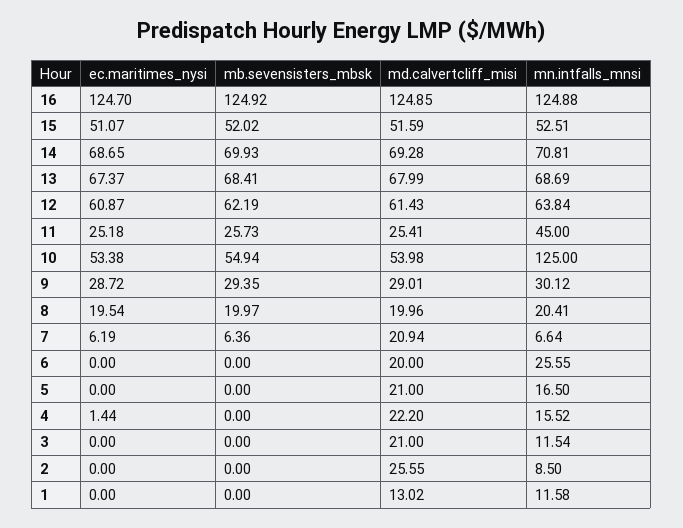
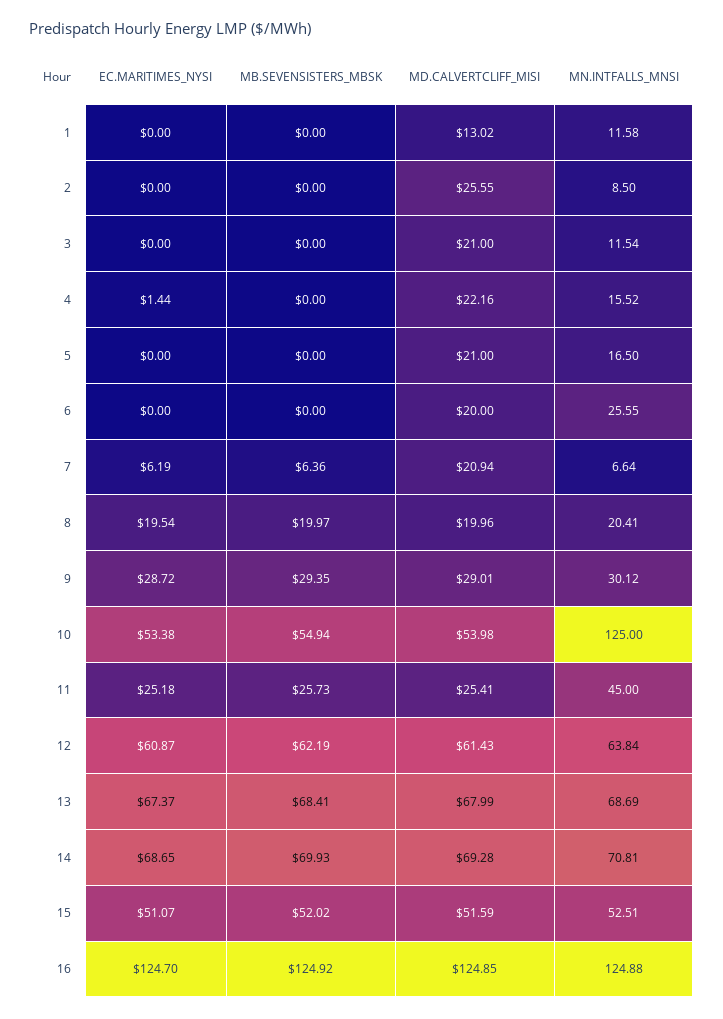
md.calvertcliff_misi, 4: 22.2 -> 22.16

